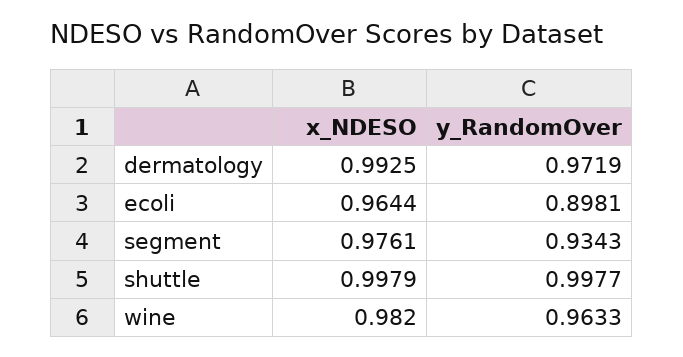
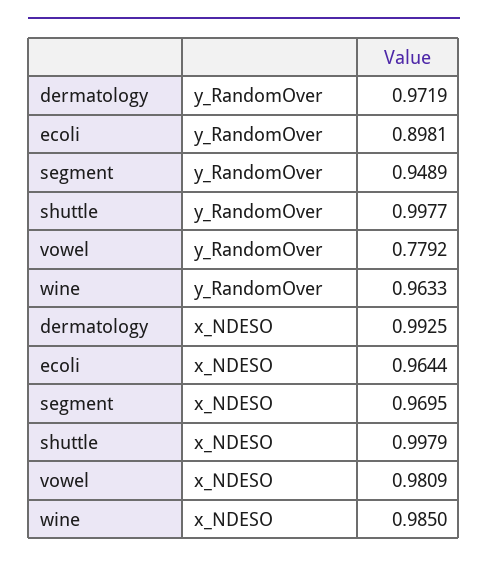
x_NDESO, segment: 0.9761 -> 0.9695
y_RandomOver, segment: 0.9343 -> 0.9489
x_NDESO, wine: 0.982 -> 0.985
y_RandomOver, vowel: none -> 0.7792
x_NDESO, vowel: none -> 0.9809

